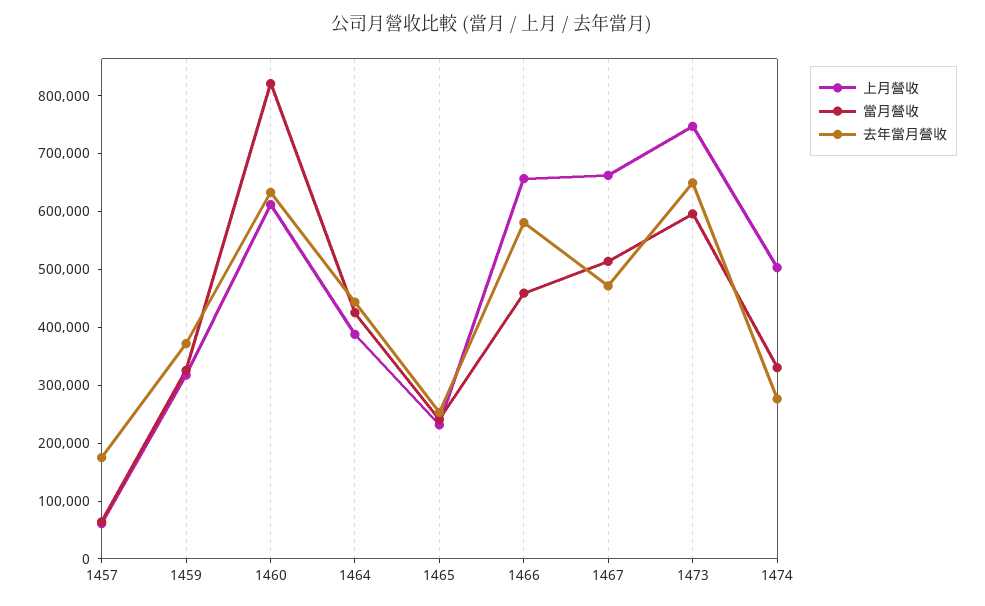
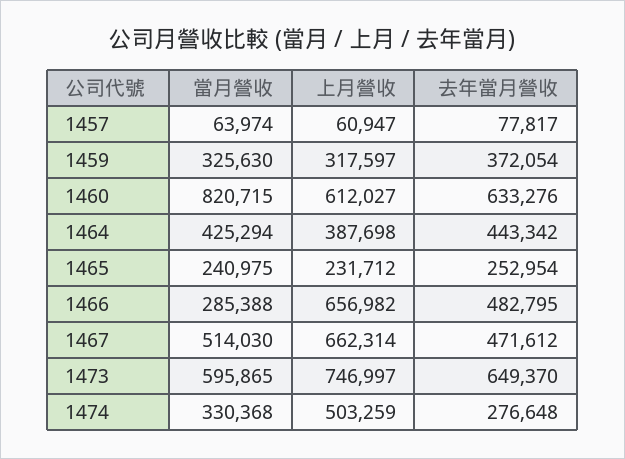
去年當月營收, 1457: 180000 -> 77817
當月營收, 1466: 460000 -> 285388
去年當月營收, 1466: 580000 -> 482795

